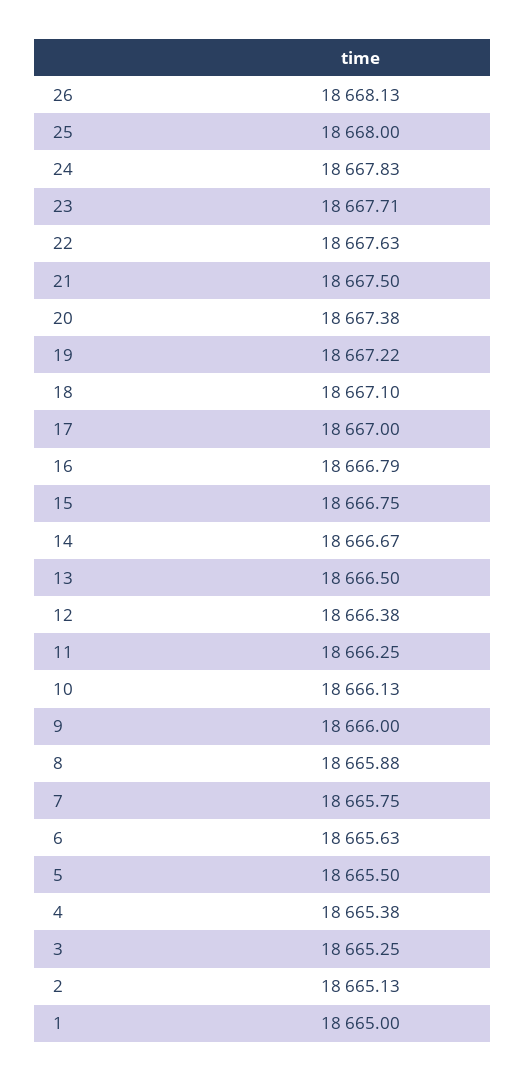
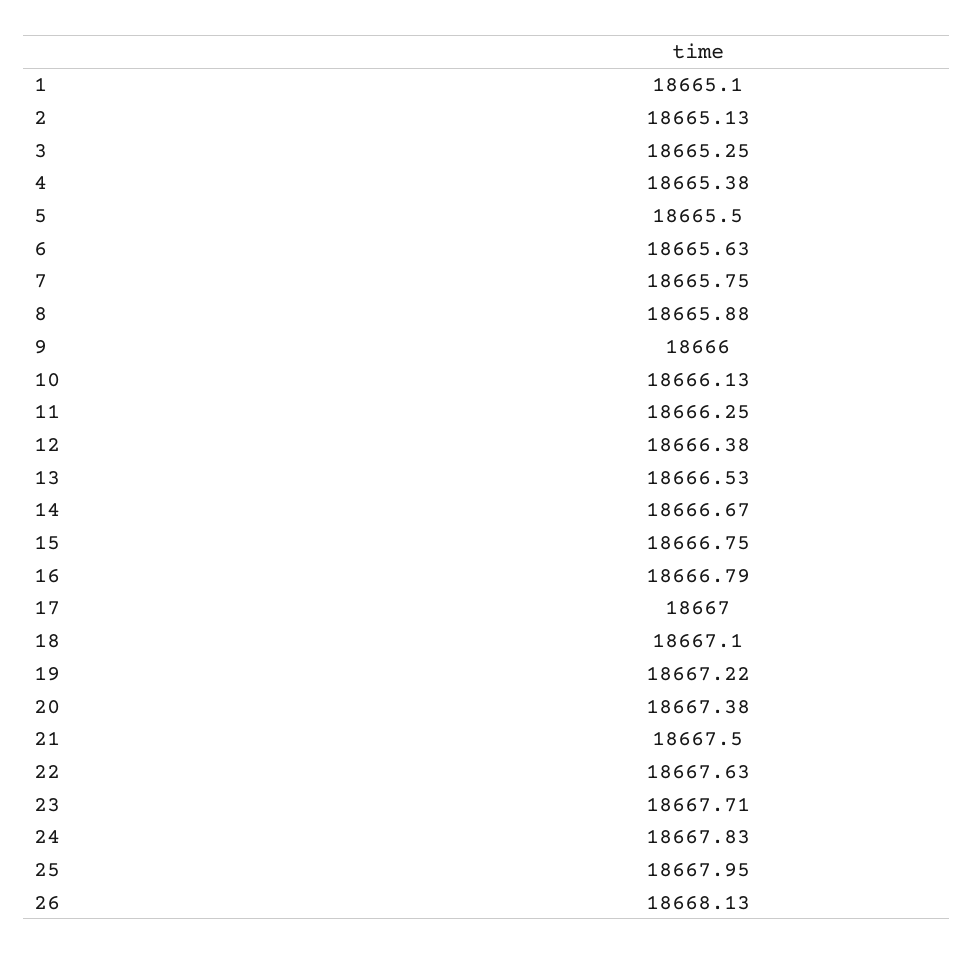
25: 18668 -> 18667.95
13: 18666.5 -> 18666.53
1: 18665 -> 18665.1

